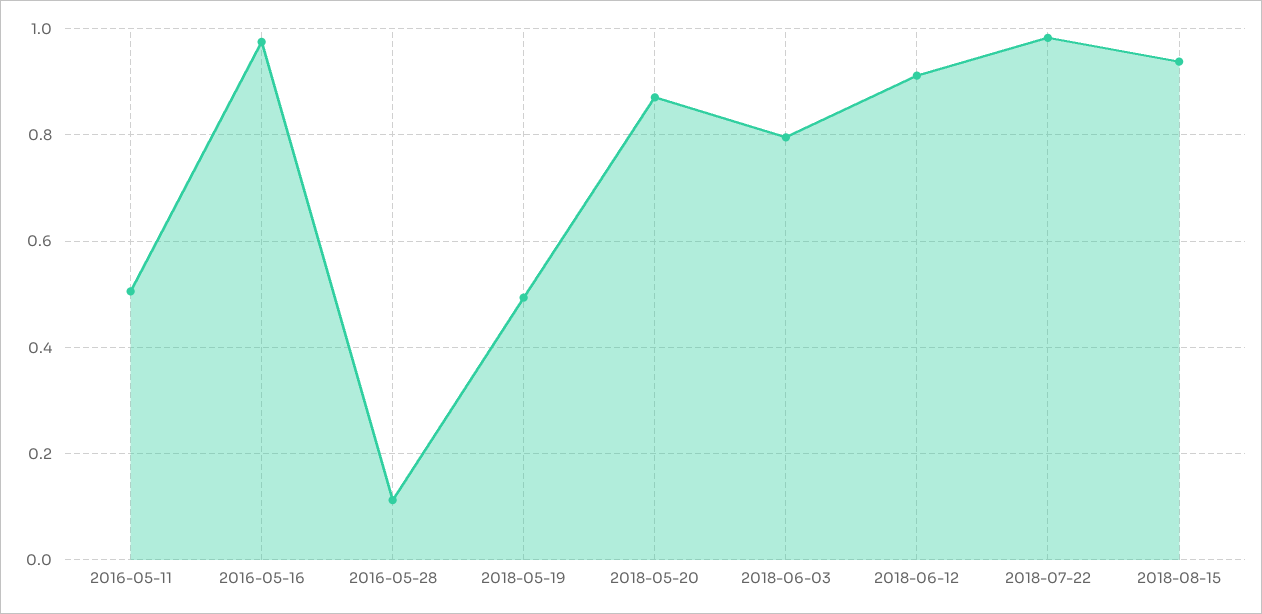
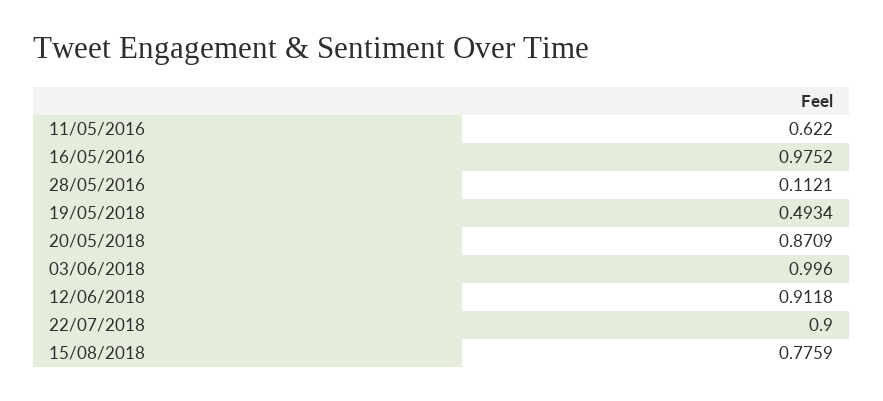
2016-05-11: 0.5 -> 0.622
2018-06-03: 0.8 -> 0.996
2018-07-22: 0.98 -> 0.9
2018-08-15: 0.94 -> 0.7759

